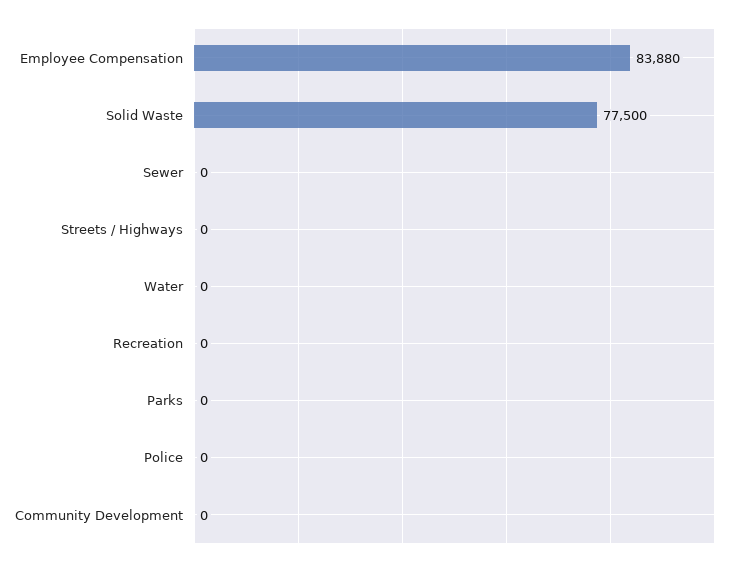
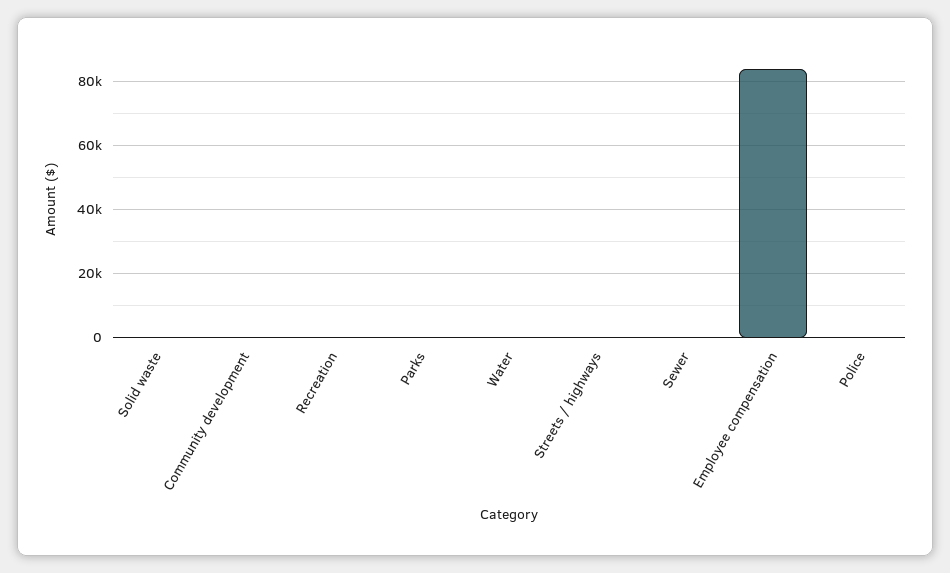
Solid Waste: 77500 -> 0

